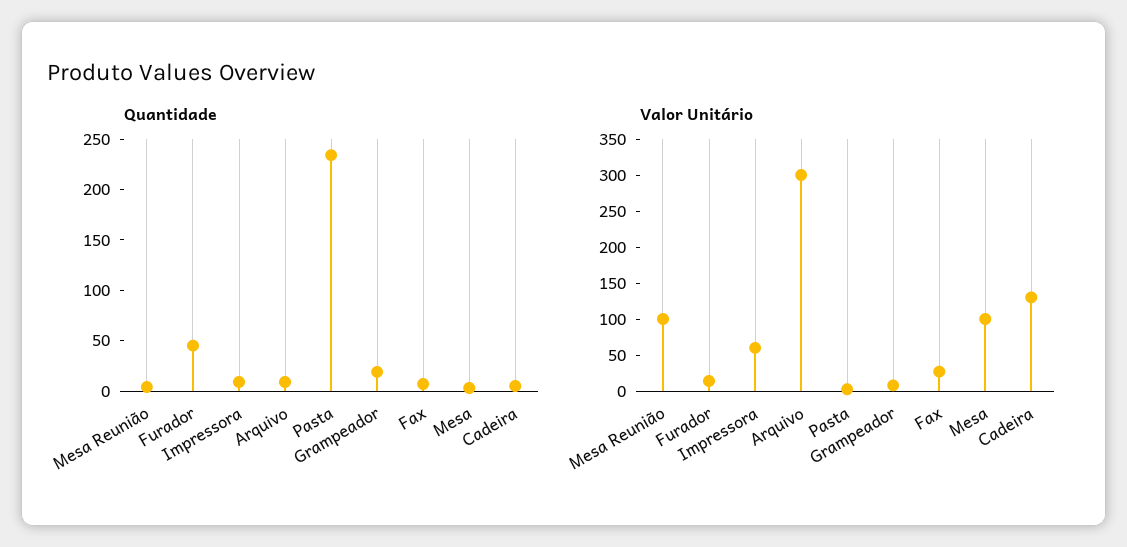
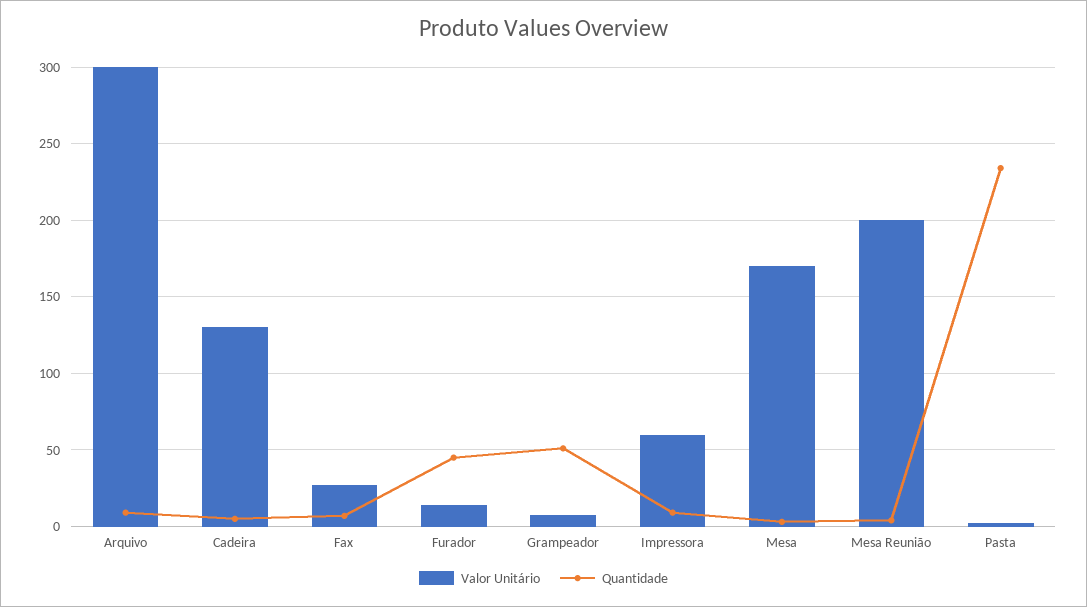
Quantidade, Grampeador: 20 -> 50
Valor Unitário, Mesa Reunião: 100 -> 200
Valor Unitário, Mesa: 100 -> 170

